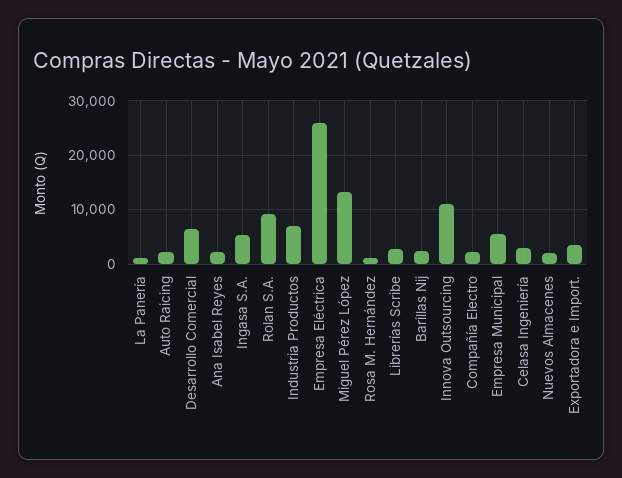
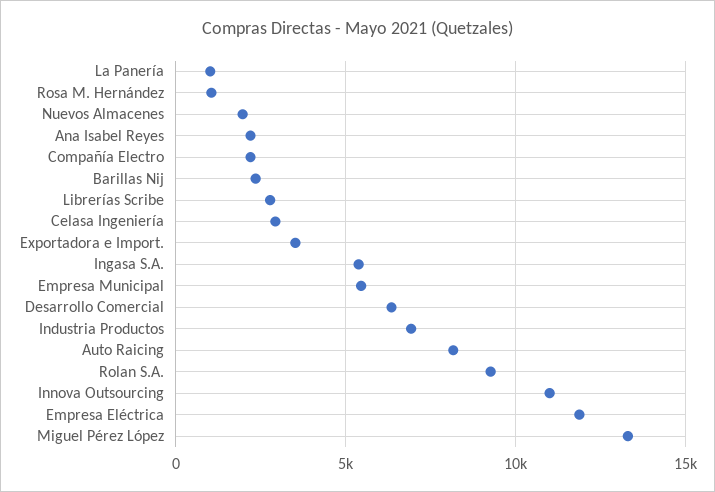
Auto Raicing: 2000 -> 8000
Empresa Eléctrica: 26000 -> 12000

